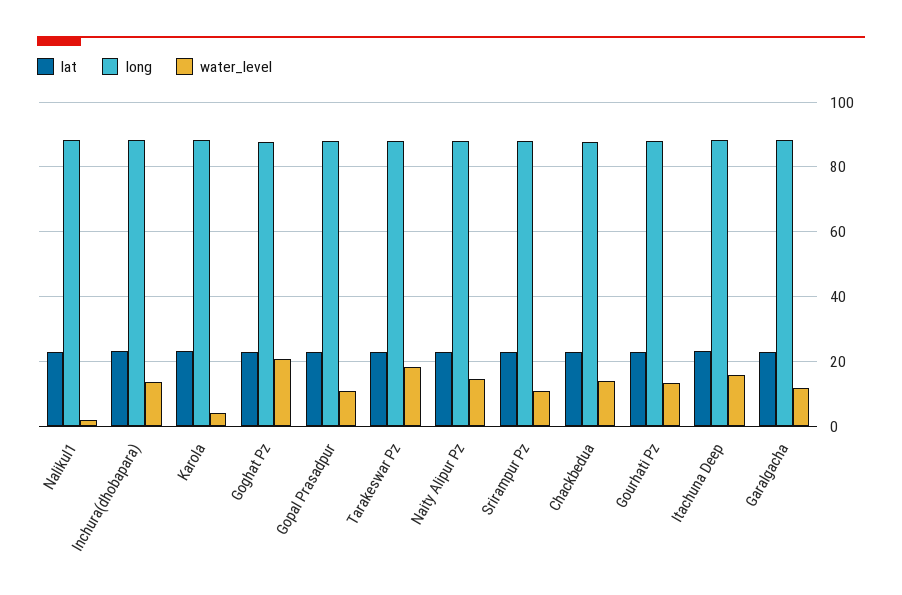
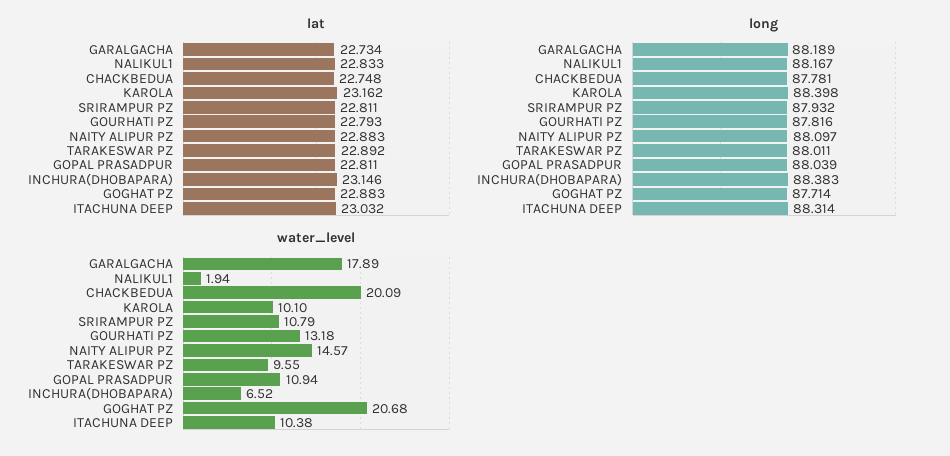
water_level, Inchura(dhobapara): 14 -> 6.52
water_level, Karola: 4 -> 10.1
water_level, Tarakeswar Pz: 18 -> 9.55
water_level, Chackbedua: 14 -> 20.09
water_level, Itachuna Deep: 16 -> 10.38
water_level, Garalgacha: 12 -> 17.89

